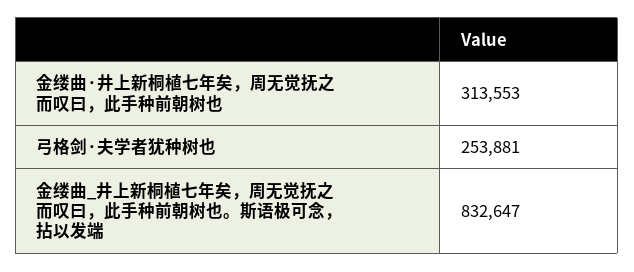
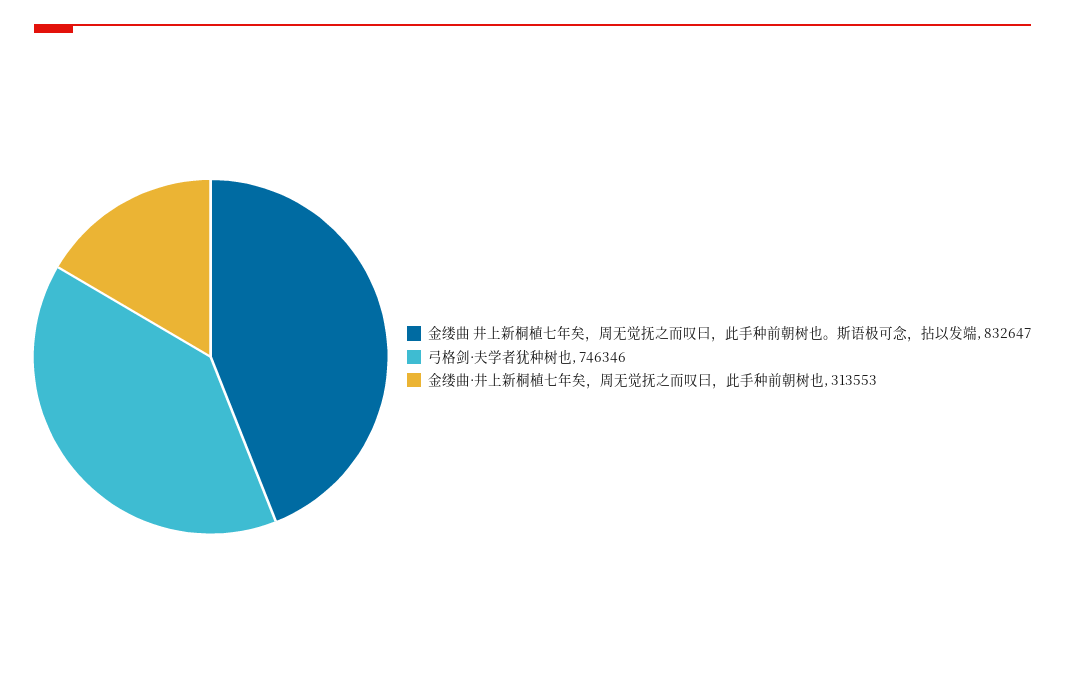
弓格剑·夫学者犹种树也: 253881 -> 746346

